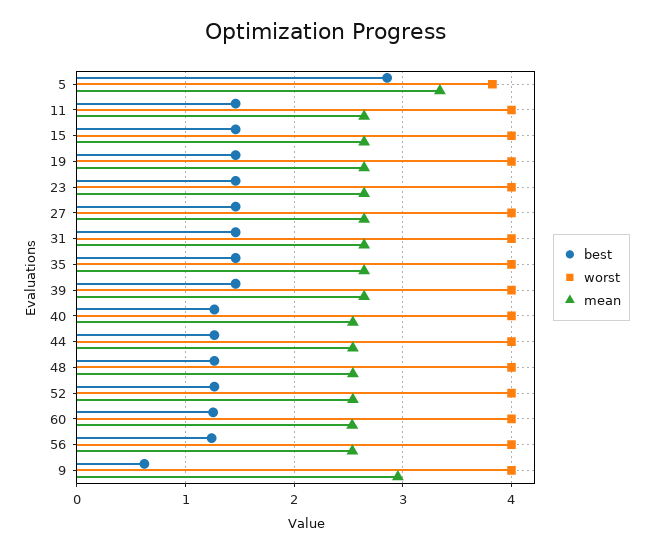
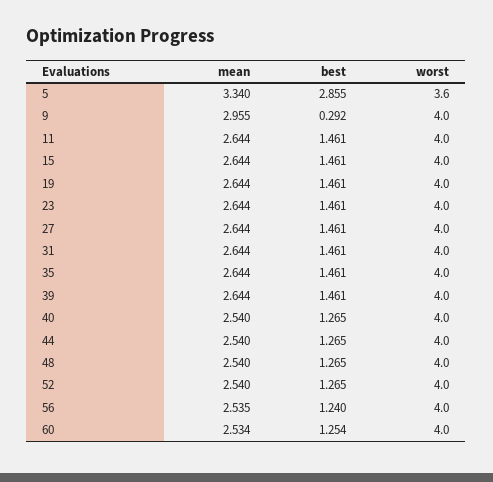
worst, 5: 3.8 -> 3.6
best, 9: 0.6 -> 0.292

